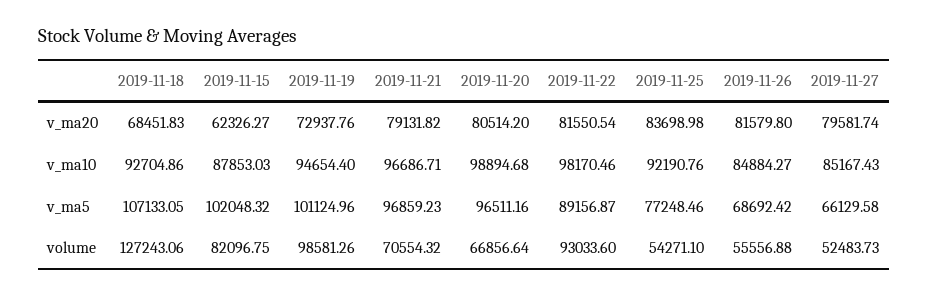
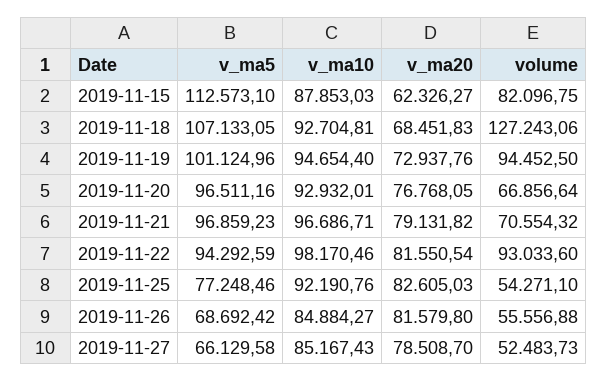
2019-11-20, v_ma20: 80514.2 -> 76768.05
2019-11-25, v_ma20: 83698.98 -> 82605.03
2019-11-27, v_ma20: 79581.74 -> 78508.7
2019-11-18, v_ma10: 92704.86 -> 92704.81
2019-11-20, v_ma10: 98894.68 -> 92932.01
2019-11-15, v_ma5: 102048.32 -> 112573.1
2019-11-22, v_ma5: 89156.87 -> 94292.59
2019-11-19, volume: 98581.26 -> 94452.5

